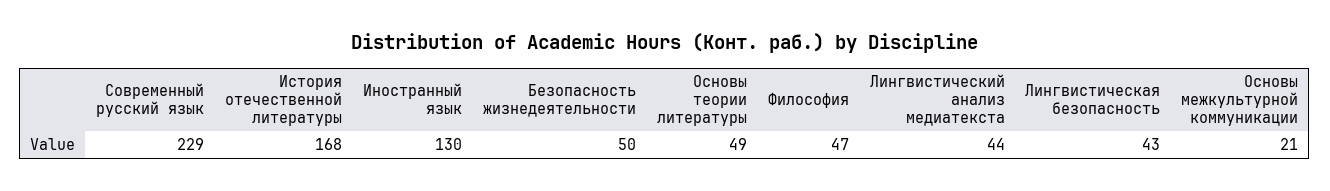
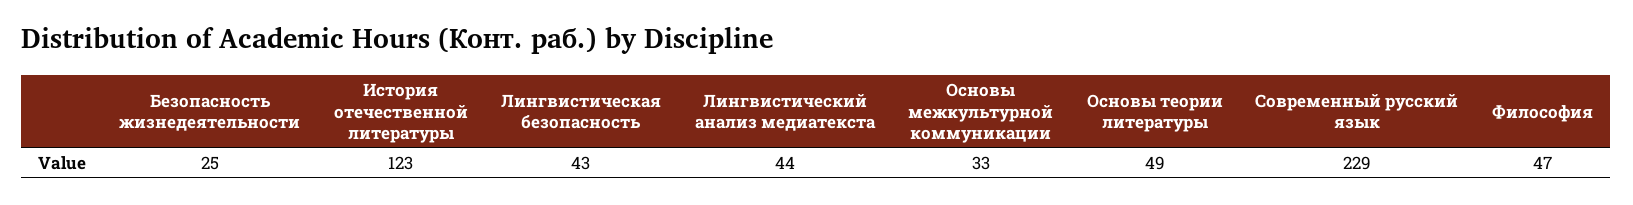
История отечественной литературы: 168 -> 123
Иностранный язык: 130 -> none
Безопасность жизнедеятельности: 50 -> 25
Основы межкультурной коммуникации: 21 -> 33

